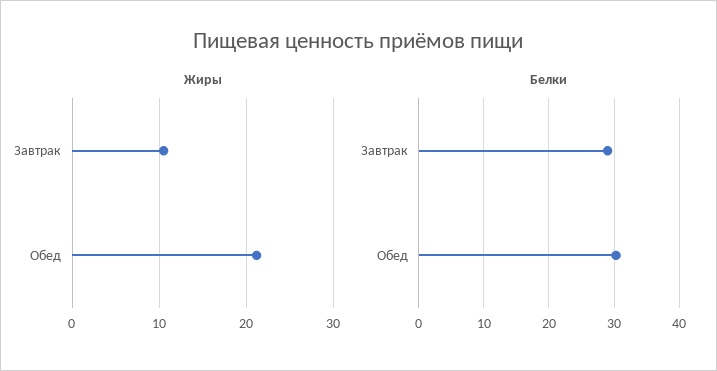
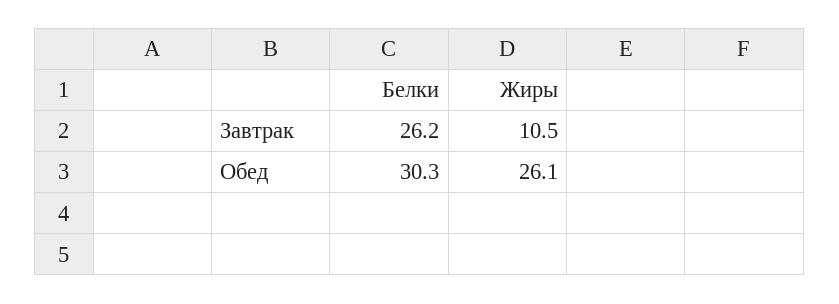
Жиры, Обед: 21 -> 26.1
Белки, Завтрак: 29 -> 26.2

